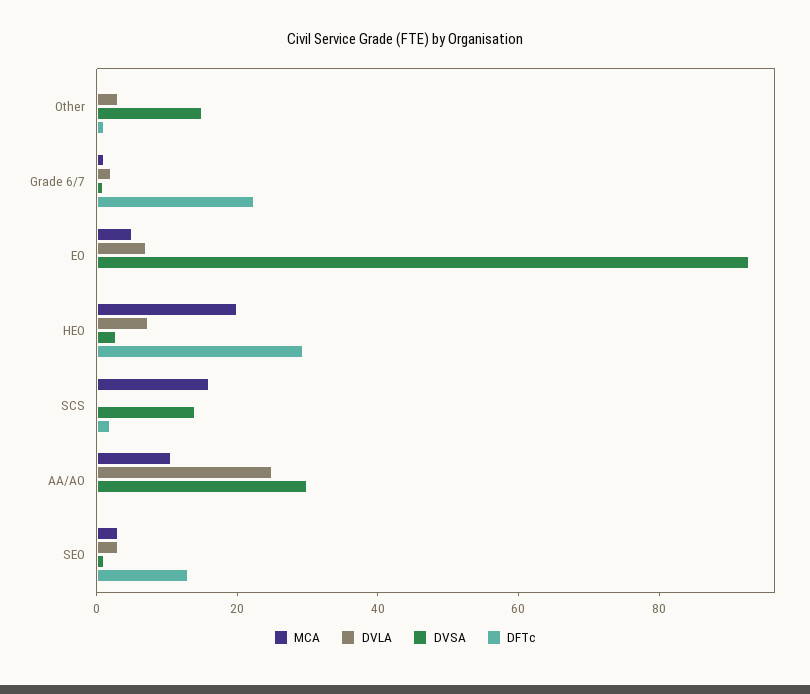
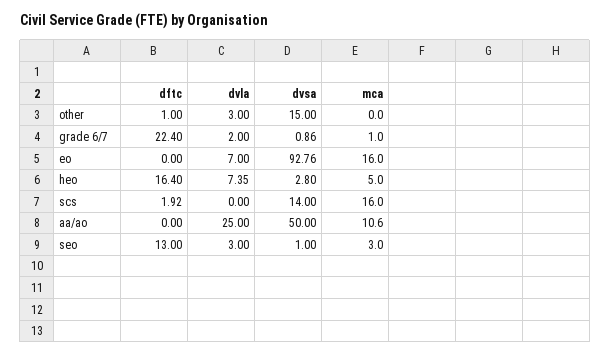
MCA, EO: 5 -> 16
MCA, HEO: 20 -> 5
DFTc, HEO: 30 -> 16.4
DVSA, AA/AO: 30 -> 50

